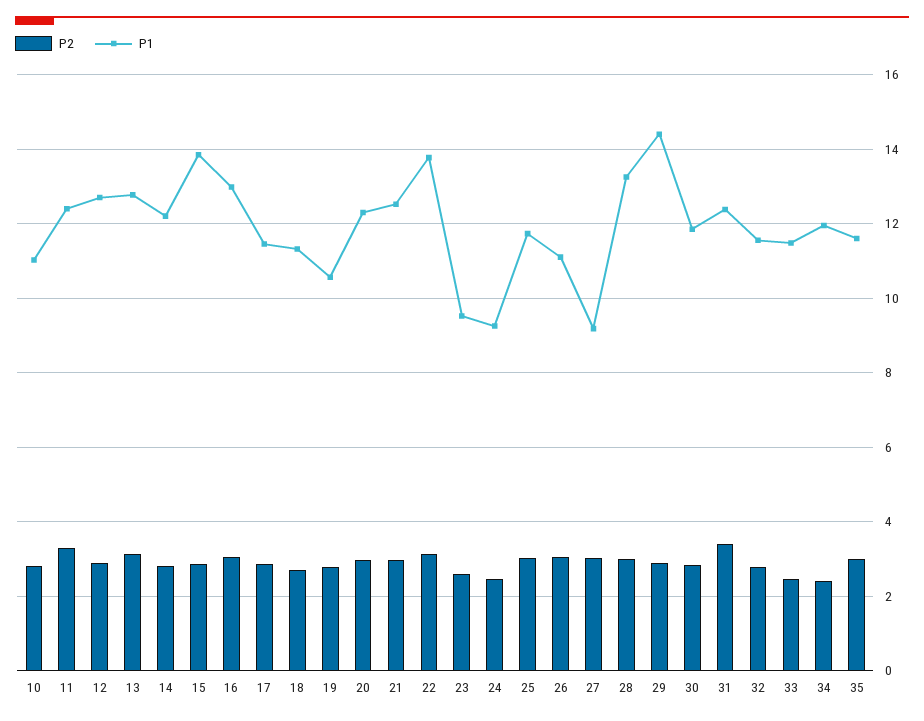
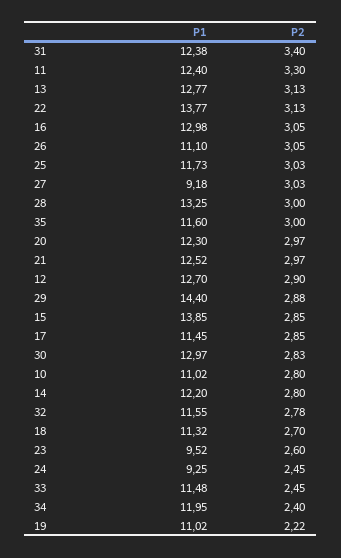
P2, 19: 2.8 -> 2.22
P1, 19: 10.6 -> 11.02
P1, 30: 11.8 -> 12.97

